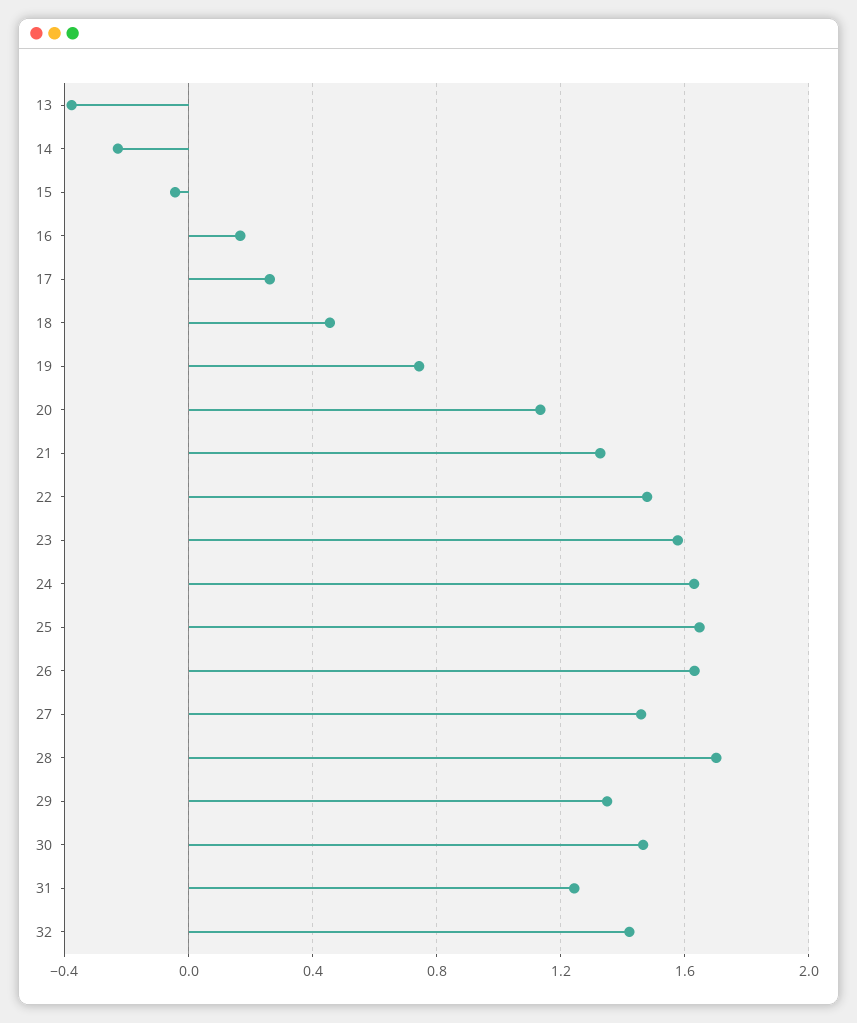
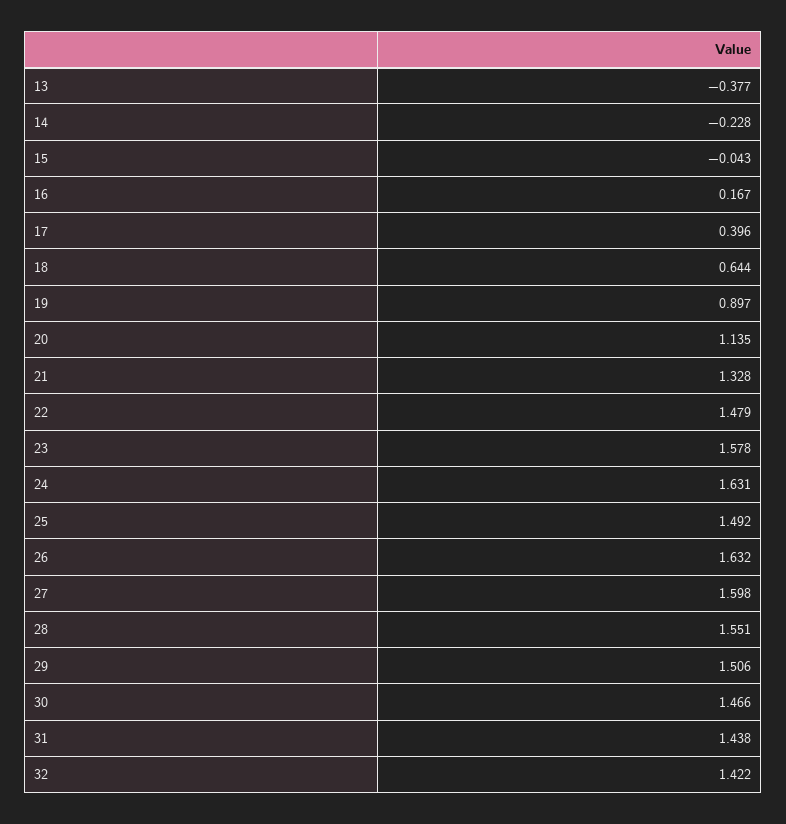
17: 0.25 -> 0.396
18: 0.45 -> 0.644
19: 0.75 -> 0.897
25: 1.65 -> 1.492
27: 1.45 -> 1.598
28: 1.7 -> 1.551
29: 1.35 -> 1.506
31: 1.25 -> 1.438

